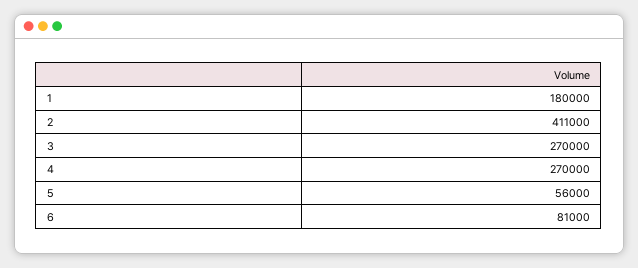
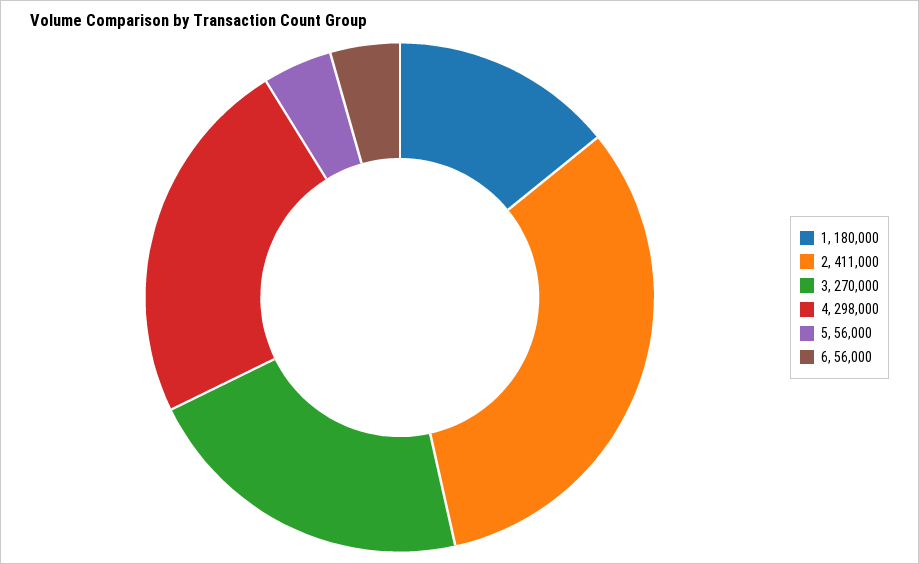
4: 270000 -> 298000
6: 81000 -> 56000

